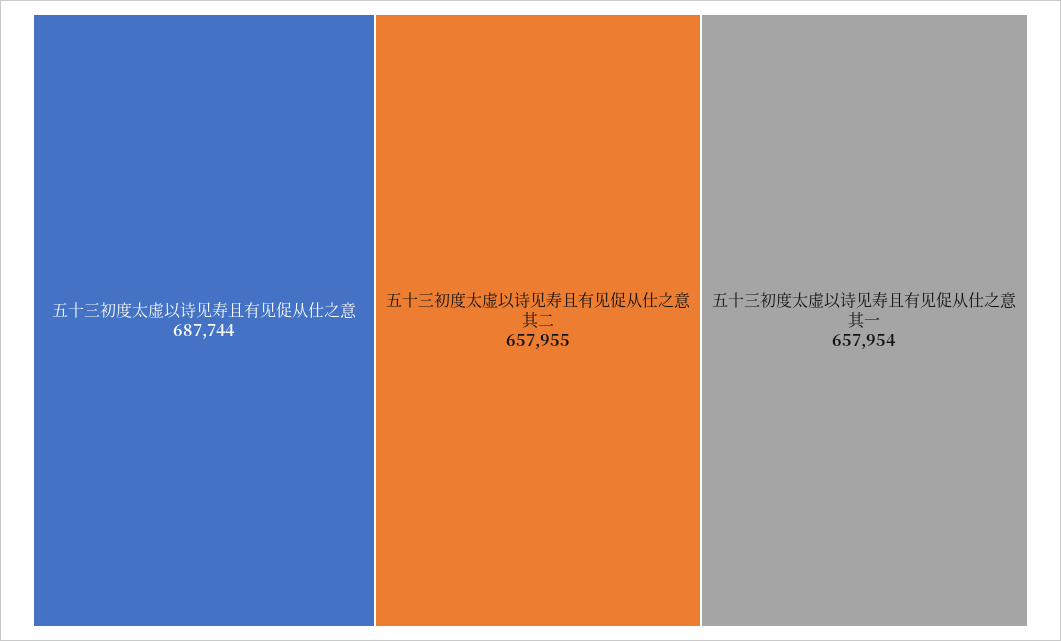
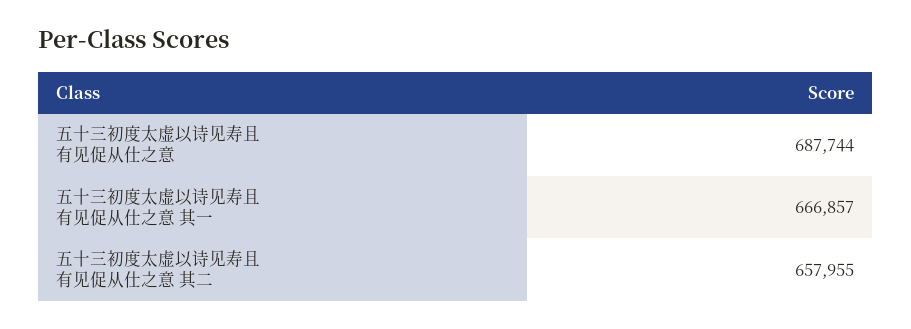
五十三初度太虚以诗见寿且有见促从仕之意 其一: 657954 -> 666857

